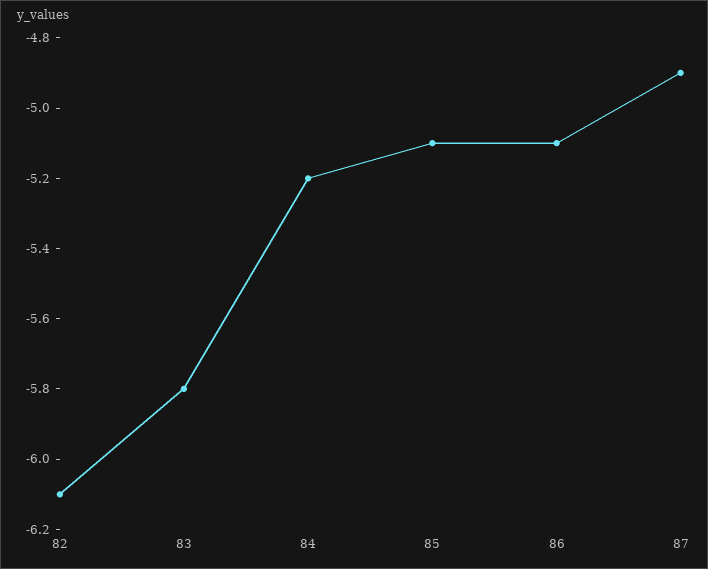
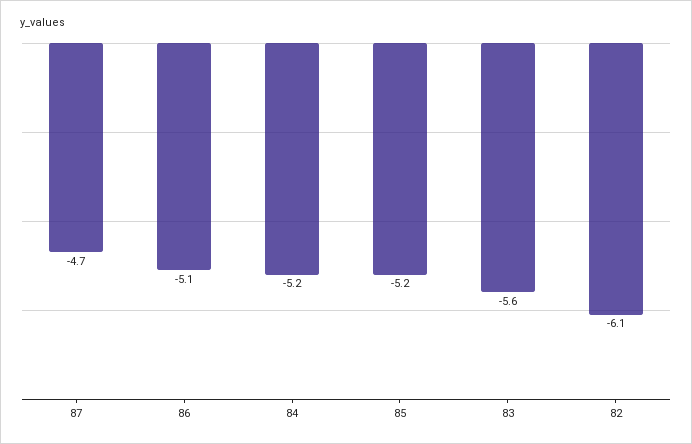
83: -5.8 -> -5.6
85: -5.1 -> -5.2
87: -4.9 -> -4.7

